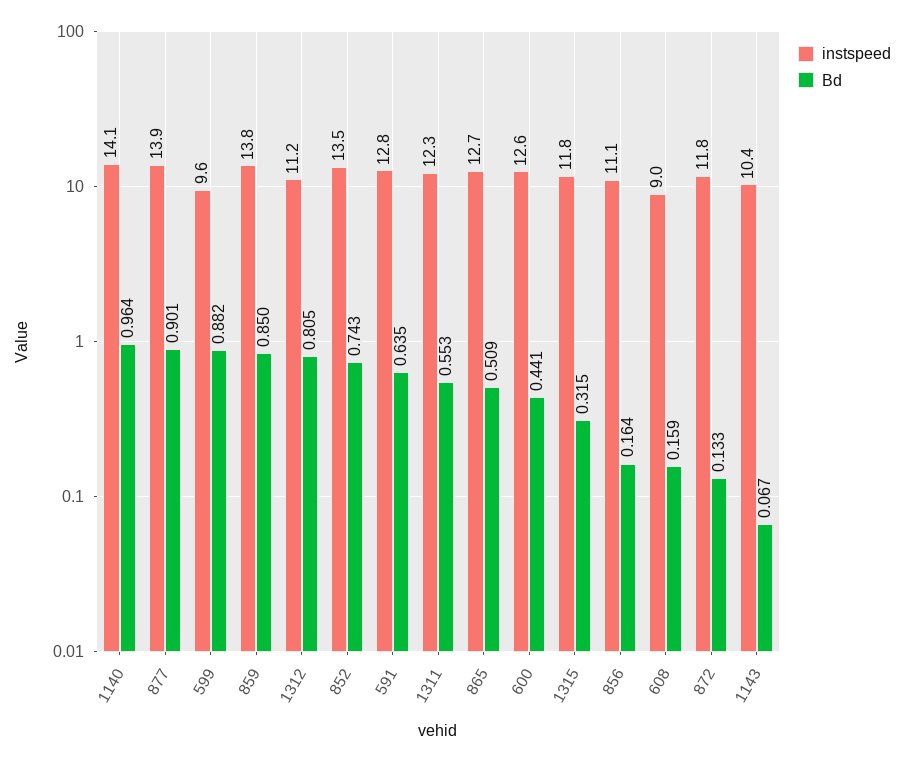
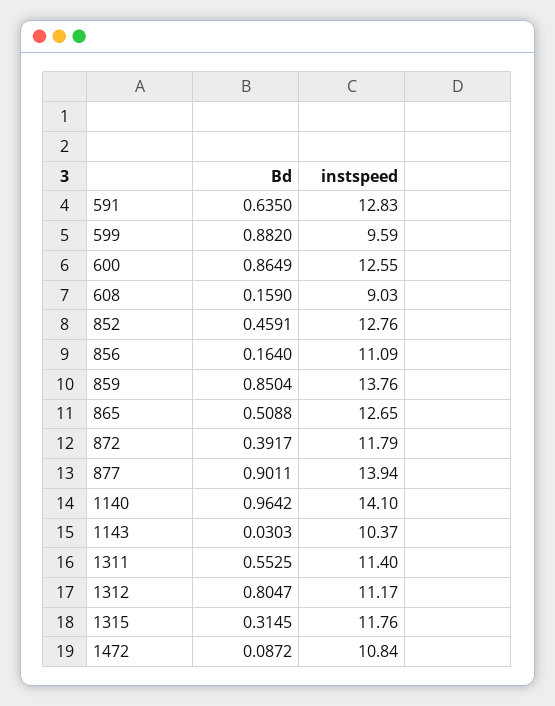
instspeed, 852: 13.5 -> 12.76
Bd, 852: 0.743 -> 0.4591
instspeed, 1311: 12.3 -> 11.4
Bd, 600: 0.441 -> 0.8649
Bd, 872: 0.133 -> 0.3917
Bd, 1143: 0.067 -> 0.0303
Bd, 1472: none -> 0.0872
instspeed, 1472: none -> 10.84

